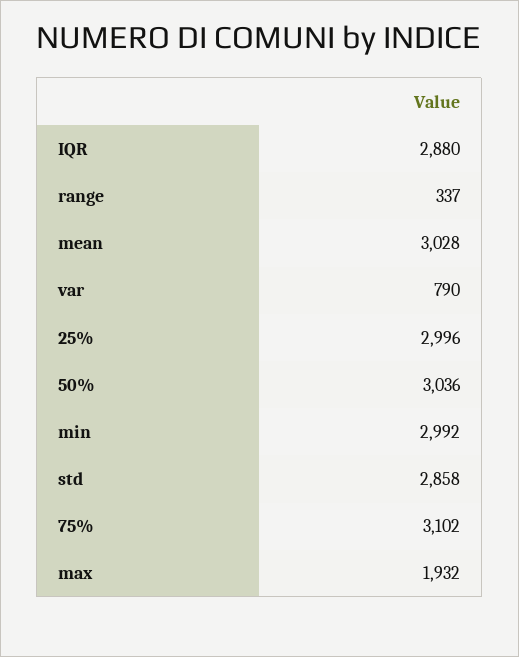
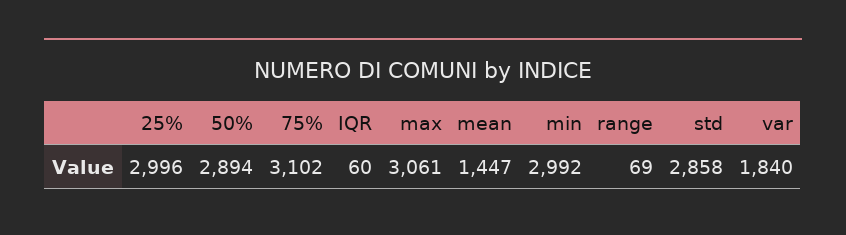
IQR: 2880 -> 60
range: 337 -> 69
mean: 3028 -> 1447
var: 790 -> 1840
50%: 3036 -> 2894
max: 1932 -> 3061

